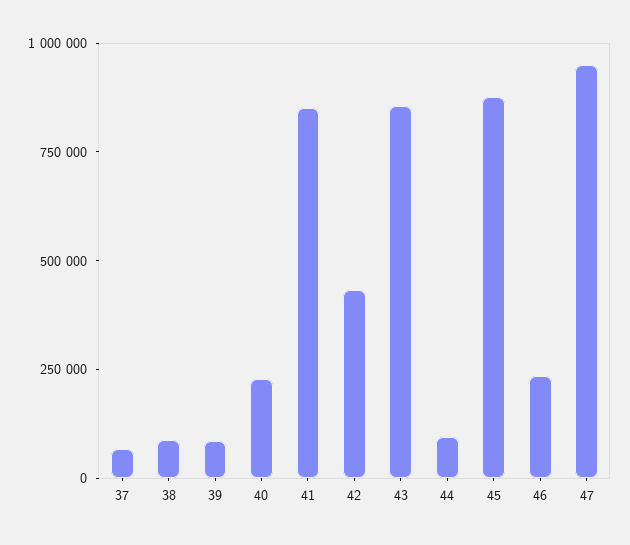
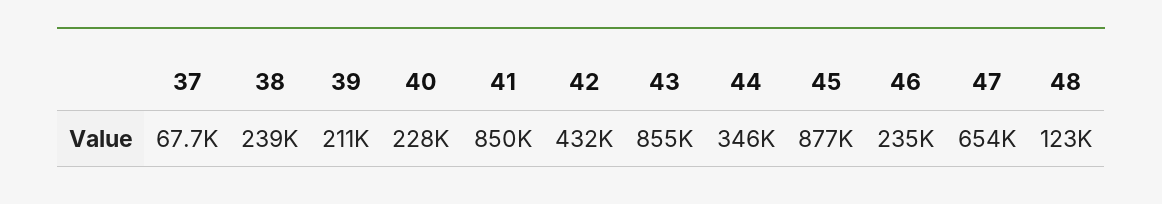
38: 100000 -> 239000
39: 100000 -> 211000
44: 100000 -> 346000
47: 950000 -> 654000
48: none -> 123000

